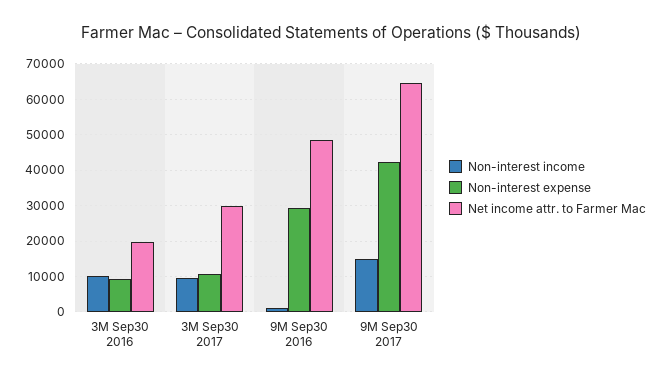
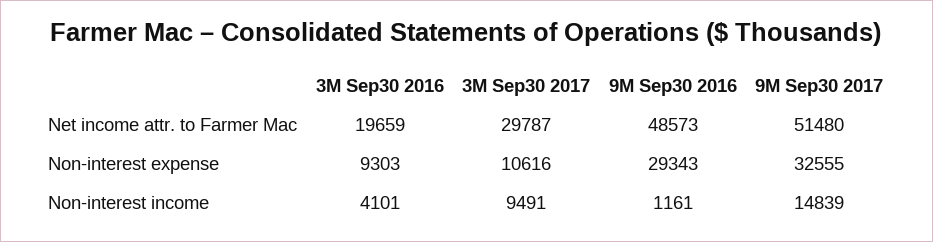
Non-interest income, 3M Sep30 2016: 10000 -> 4101
Non-interest expense, 9M Sep30 2017: 42000 -> 32555
Net income attr. to Farmer Mac, 9M Sep30 2017: 64000 -> 51480

